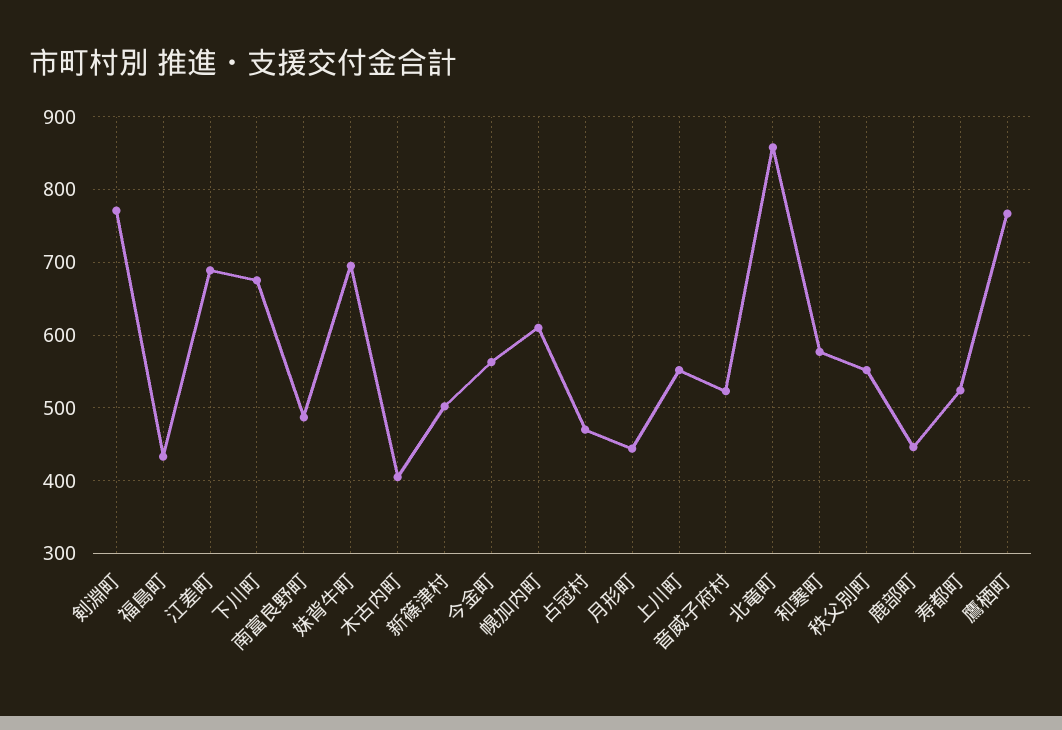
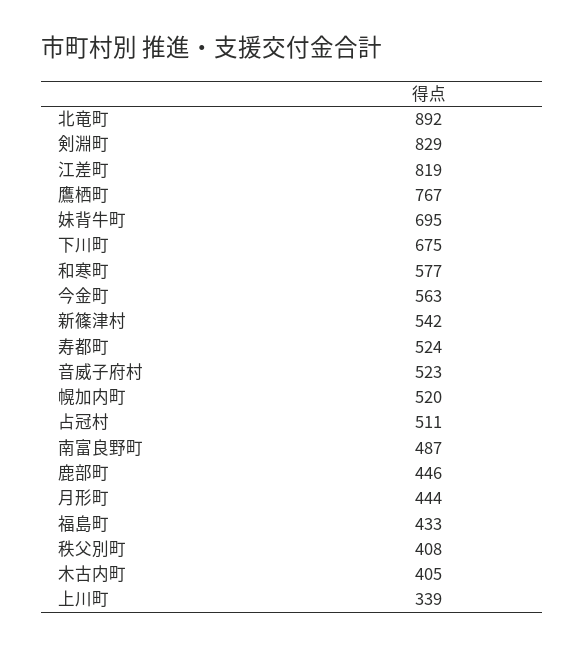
剣淵町: 770 -> 829
江差町: 690 -> 819
新篠津村: 500 -> 542
幌加内町: 610 -> 520
占冠村: 470 -> 511
上川町: 550 -> 339
北竜町: 860 -> 892
秩父別町: 550 -> 408

